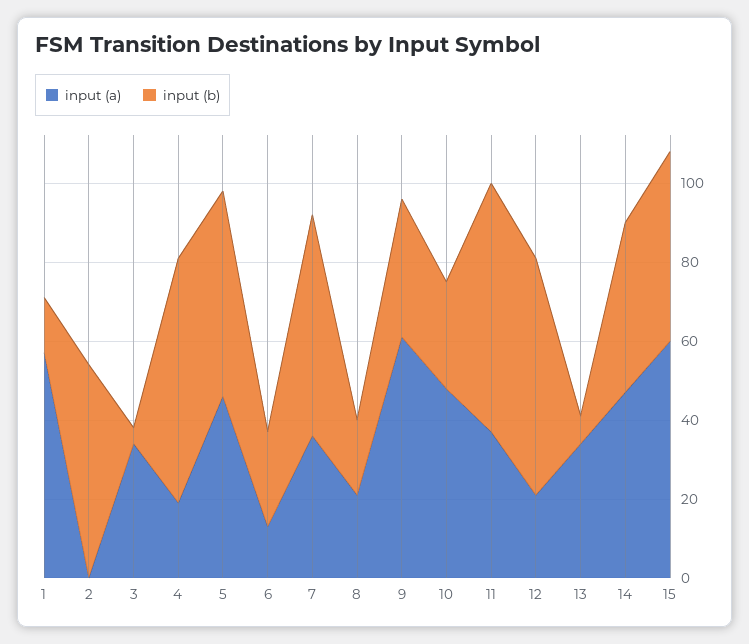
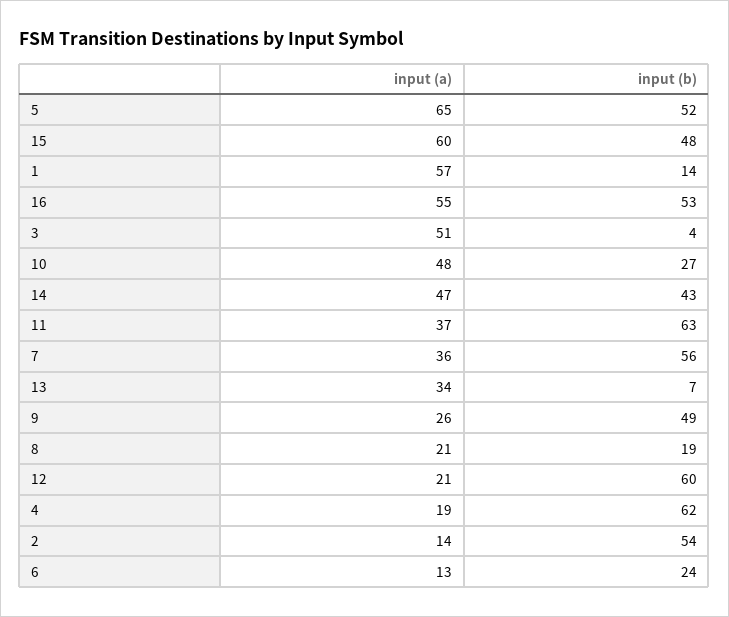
input (a), 2: 0 -> 14
input (a), 3: 35 -> 51
input (a), 5: 45 -> 65
input (a), 9: 60 -> 26
input (b), 9: 35 -> 49
input (a), 16: none -> 55
input (b), 16: none -> 53

